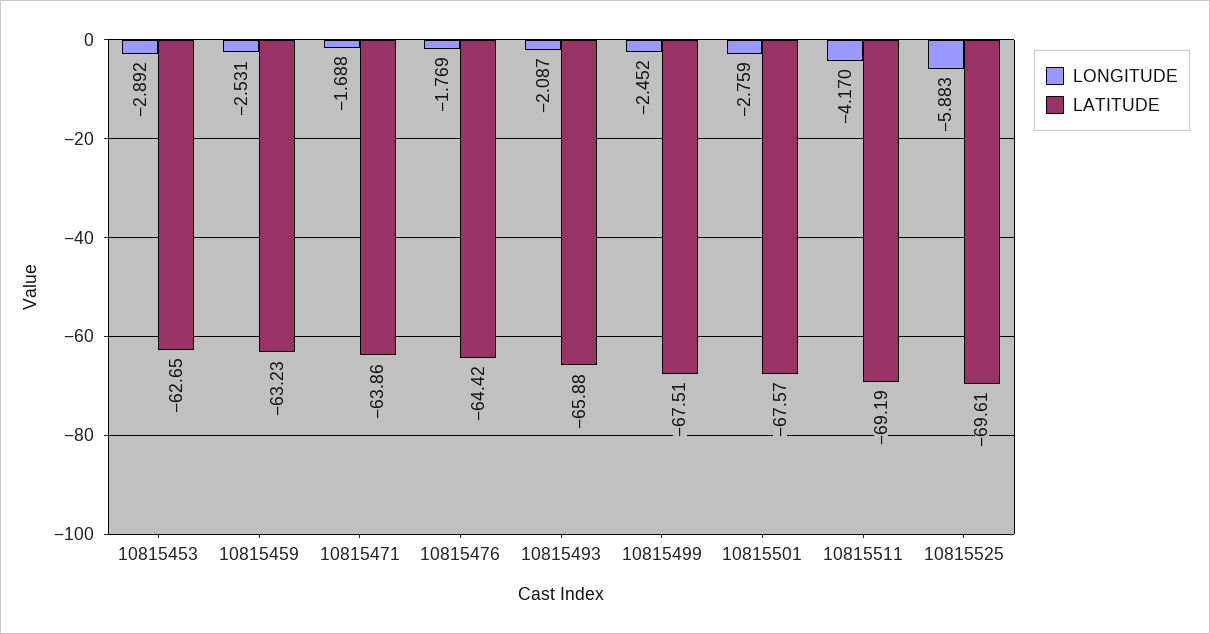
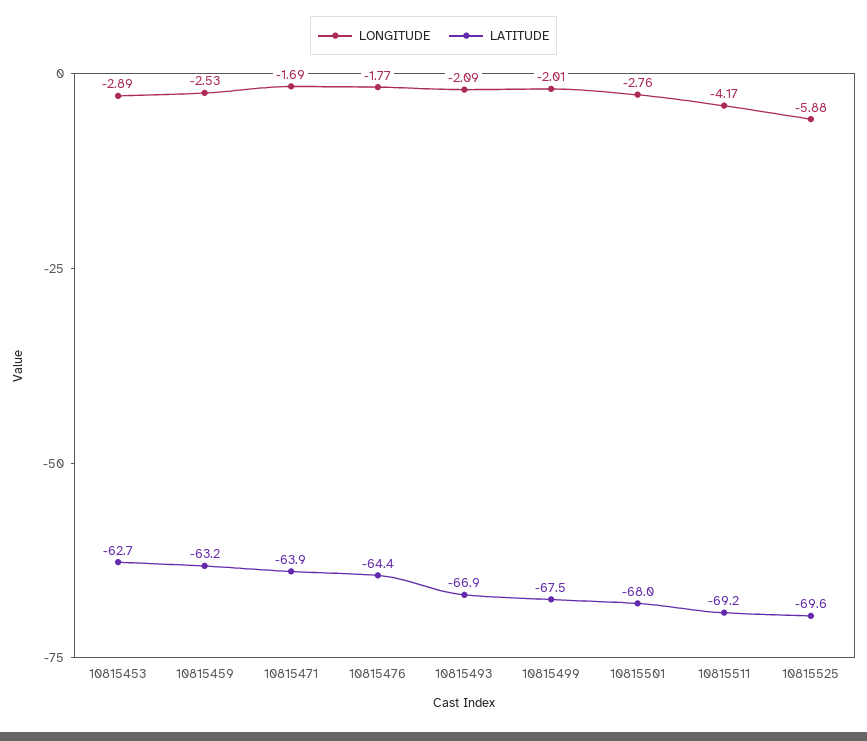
LATITUDE, 10815493: -65.88 -> -66.9
LONGITUDE, 10815499: -2.452 -> -2.01
LATITUDE, 10815501: -67.57 -> -68

